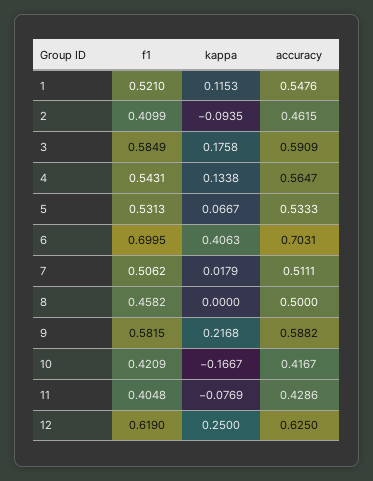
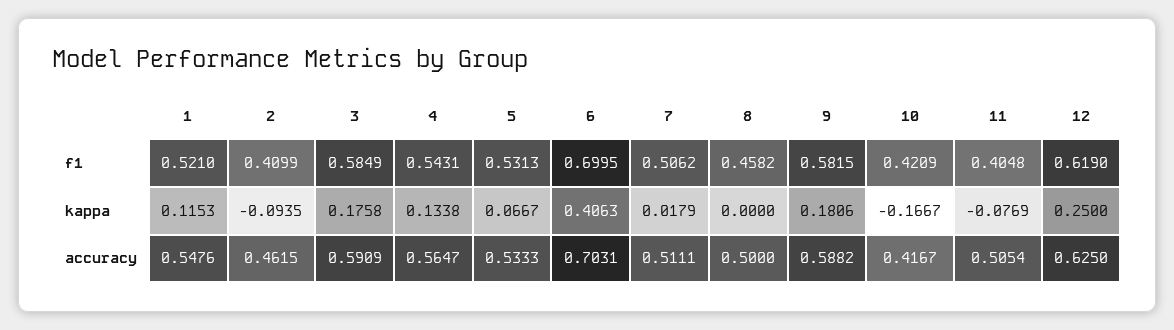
kappa, 9: 0.2168 -> 0.1806
accuracy, 11: 0.4286 -> 0.5054

